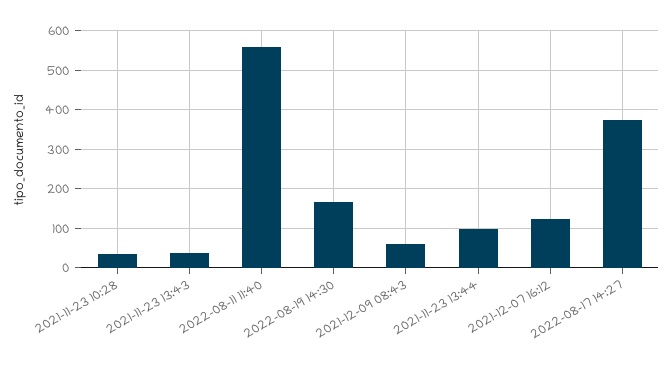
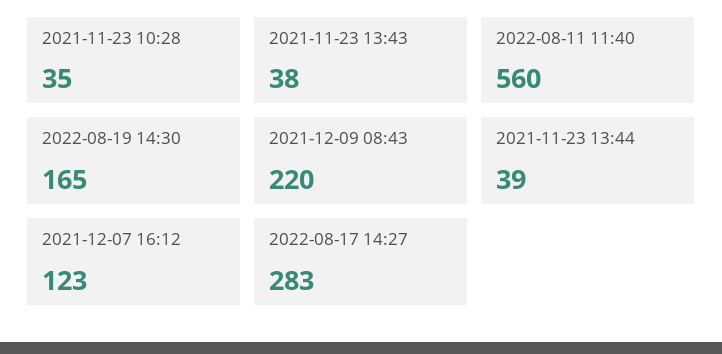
2021-12-09 08:43: 60 -> 220
2021-11-23 13:44: 100 -> 39
2022-08-17 14:27: 380 -> 283

